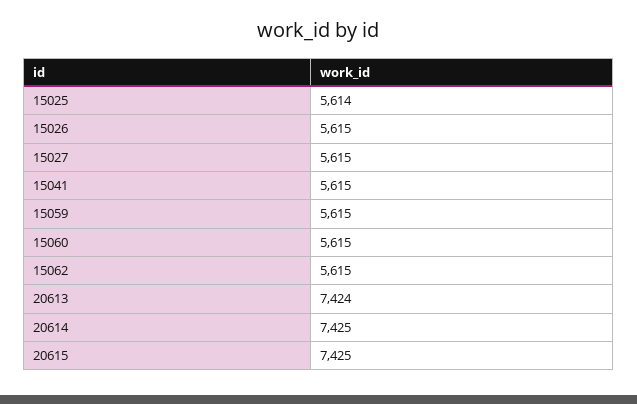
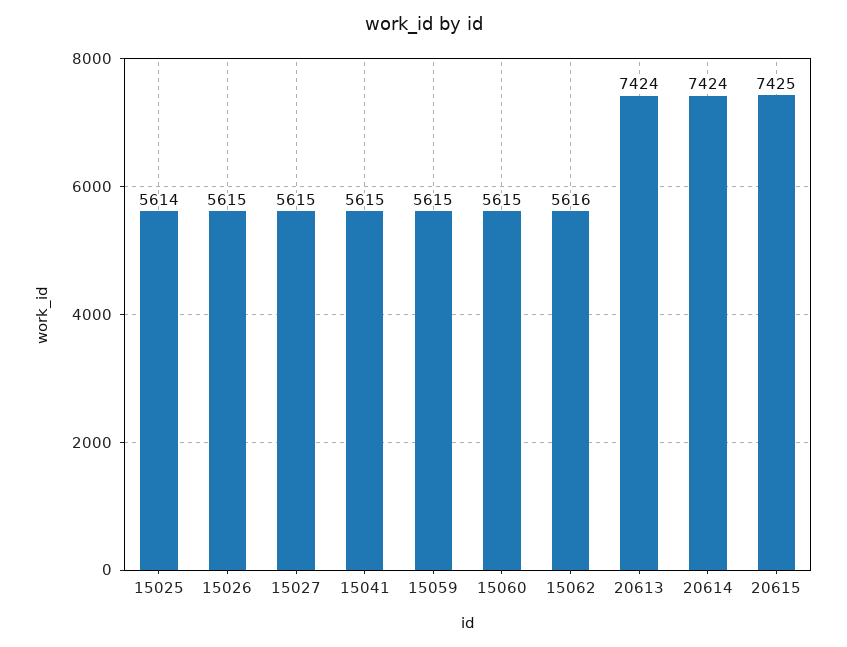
15062: 5615 -> 5616
20614: 7425 -> 7424

